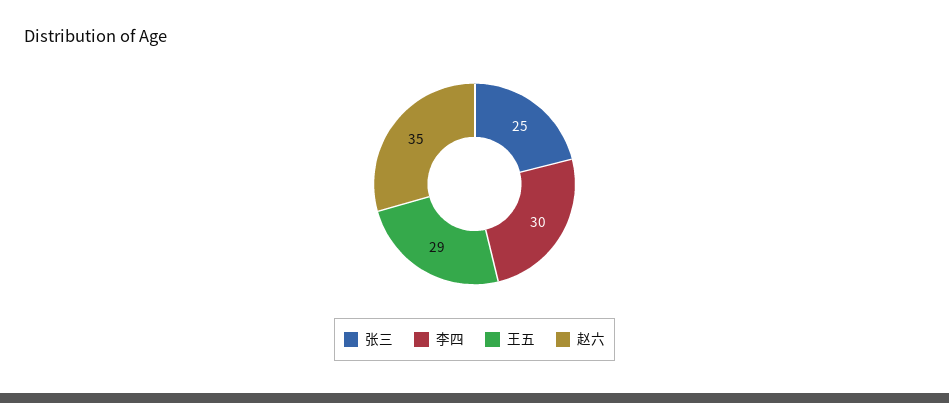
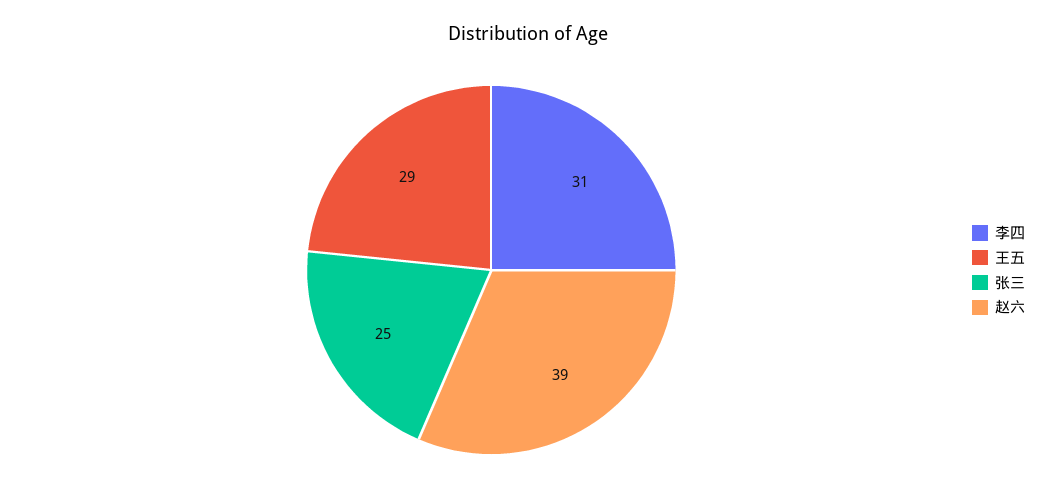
李四: 30 -> 31
赵六: 35 -> 39

